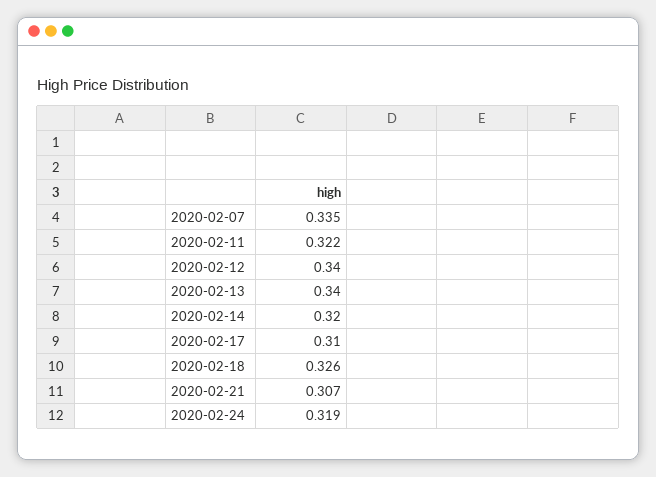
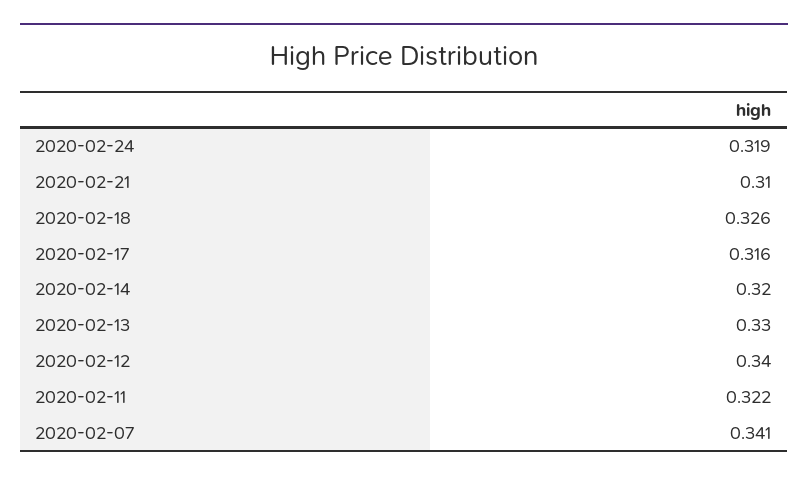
2020-02-07: 0.335 -> 0.341
2020-02-13: 0.34 -> 0.33
2020-02-17: 0.31 -> 0.316
2020-02-21: 0.307 -> 0.31

